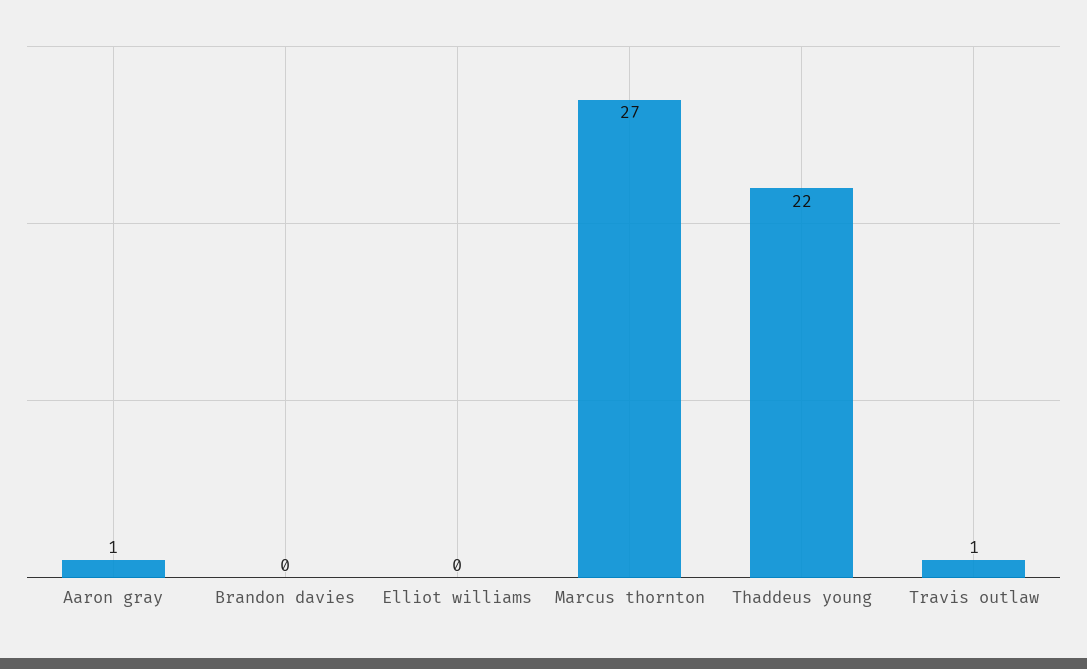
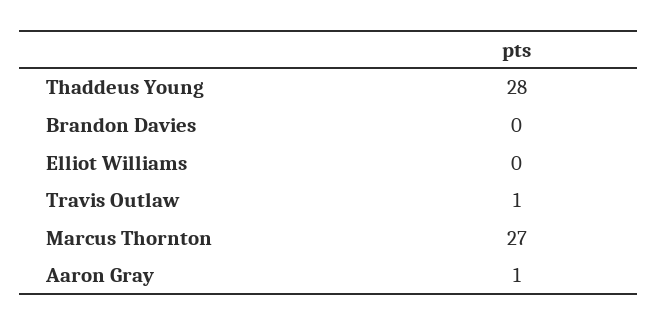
Thaddeus young: 22 -> 28

